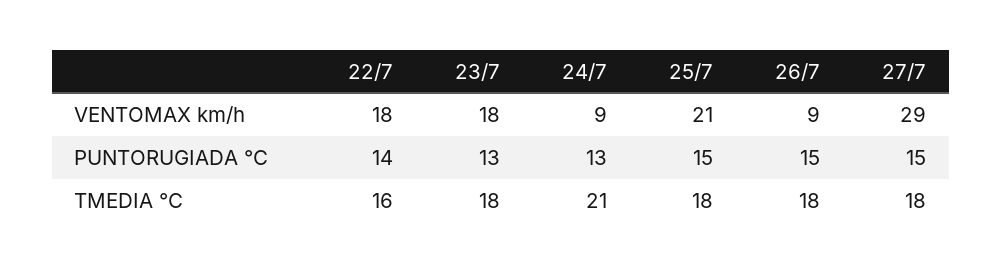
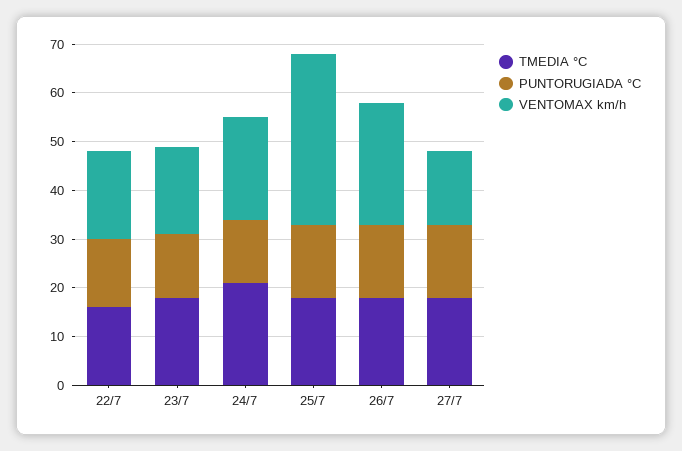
VENTOMAX km/h, 24/7: 9 -> 20
VENTOMAX km/h, 25/7: 21 -> 35
VENTOMAX km/h, 26/7: 9 -> 25
VENTOMAX km/h, 27/7: 29 -> 15

